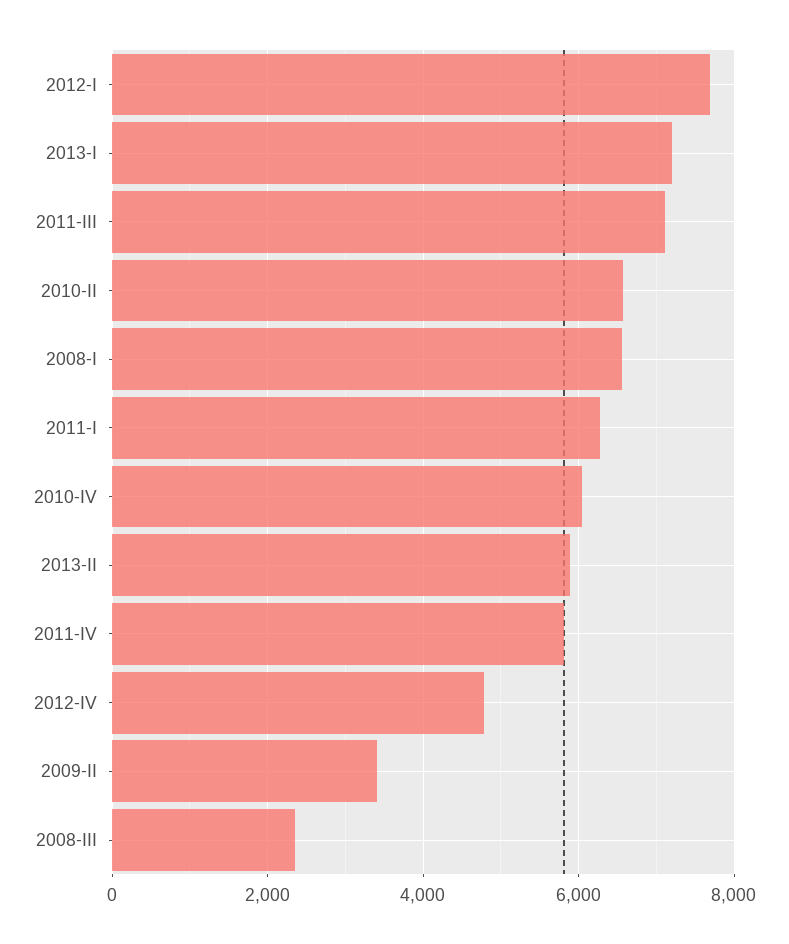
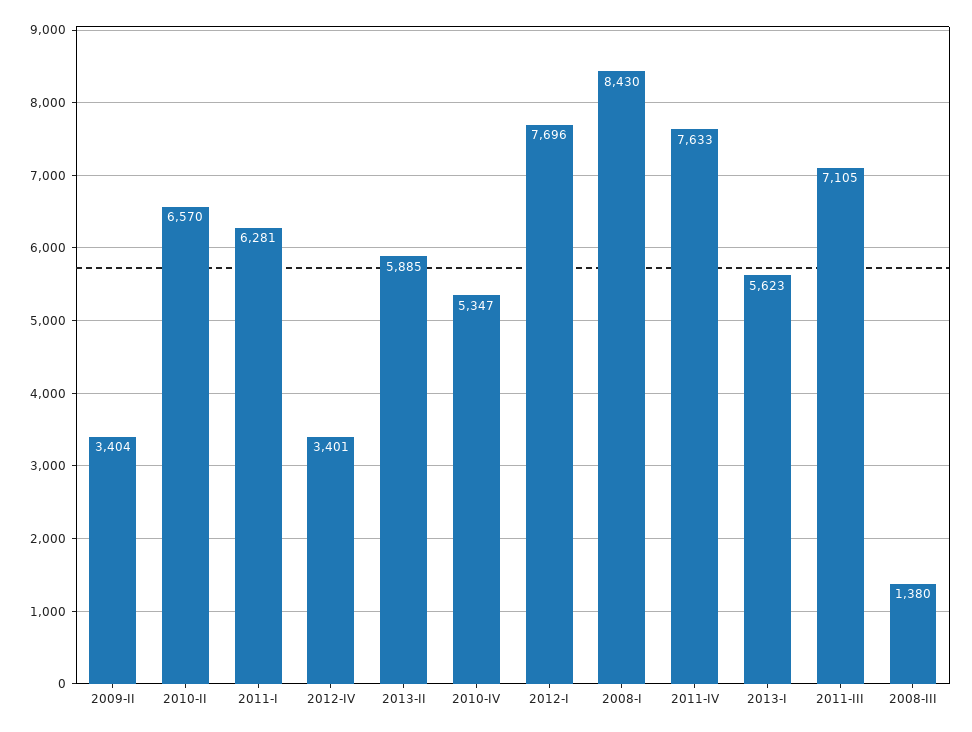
2013-I: 7200 -> 5623
2008-I: 6600 -> 8430
2010-IV: 6000 -> 5347
2011-IV: 5800 -> 7633
2012-IV: 4800 -> 3401
2008-III: 2400 -> 1380

